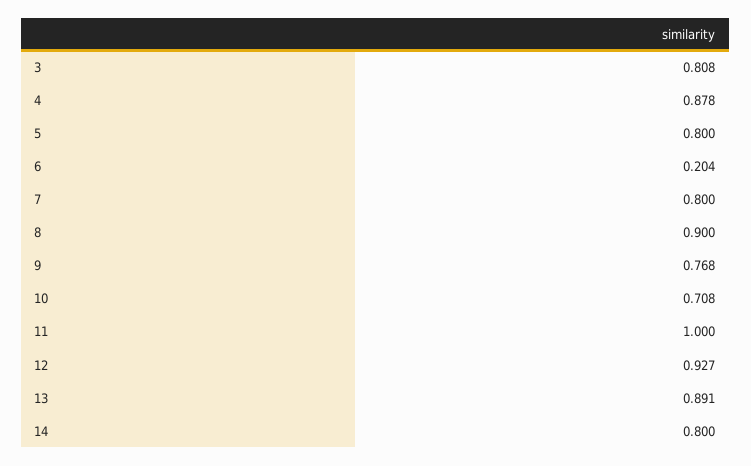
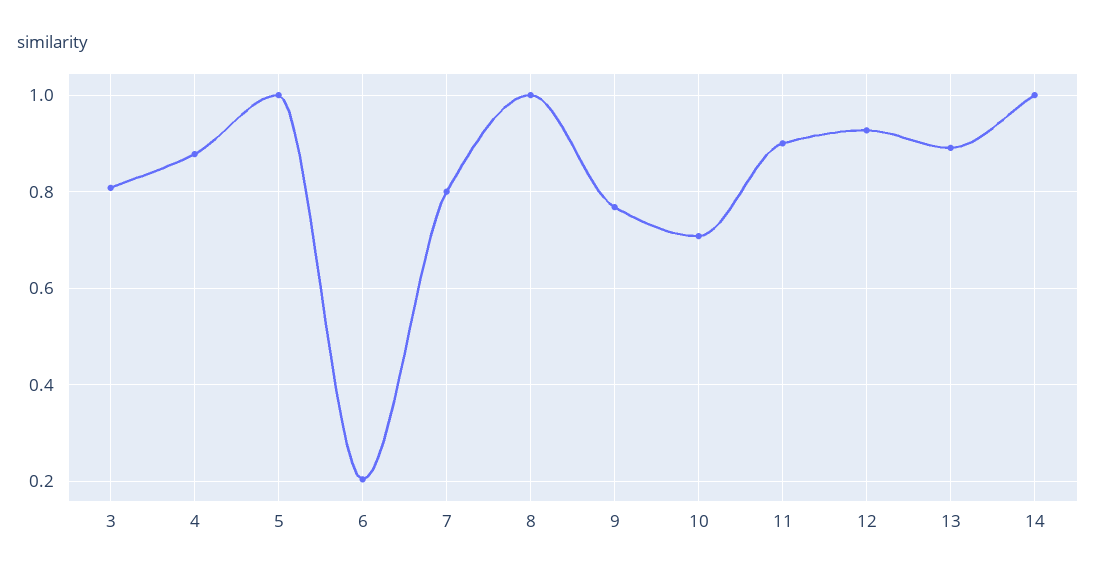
5: 0.8 -> 1
8: 0.9 -> 1
11: 1 -> 0.9
14: 0.8 -> 1

